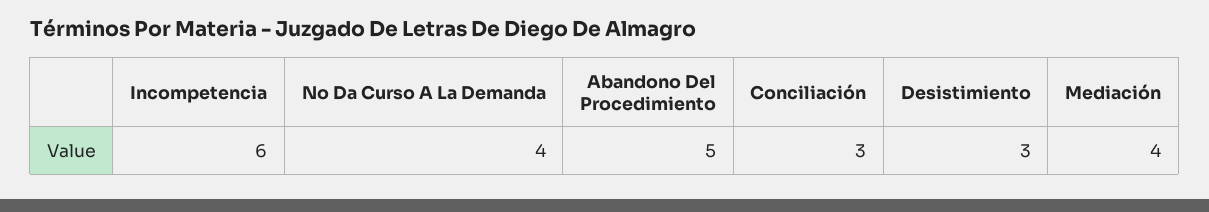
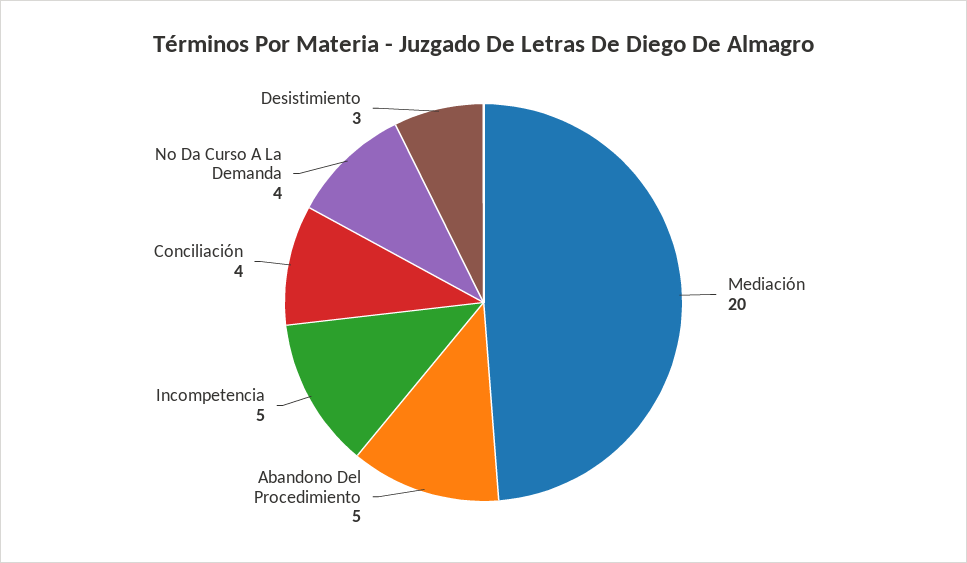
Incompetencia: 6 -> 5
Conciliación: 3 -> 4
Mediación: 4 -> 20

